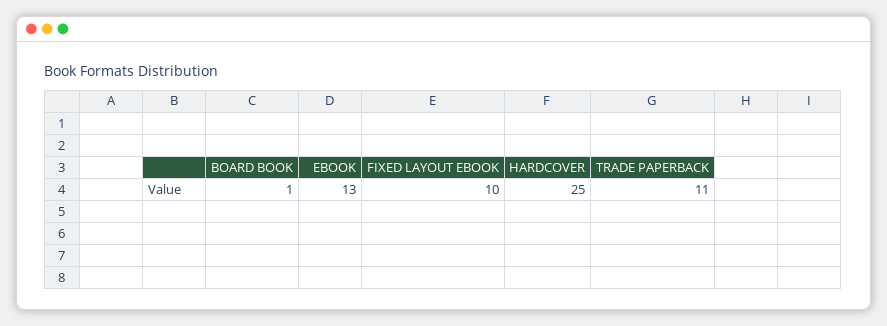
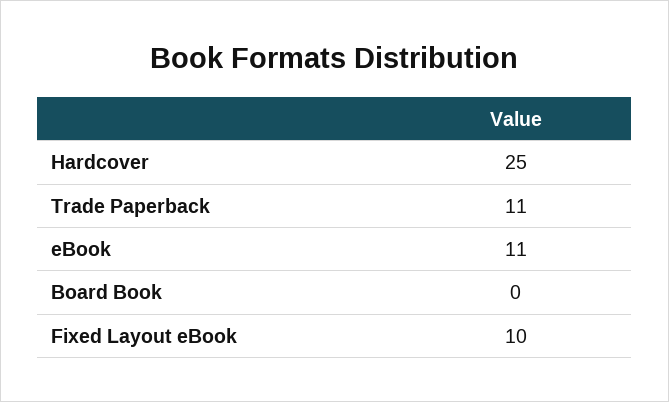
BOARD BOOK: 1 -> 0
EBOOK: 13 -> 11

